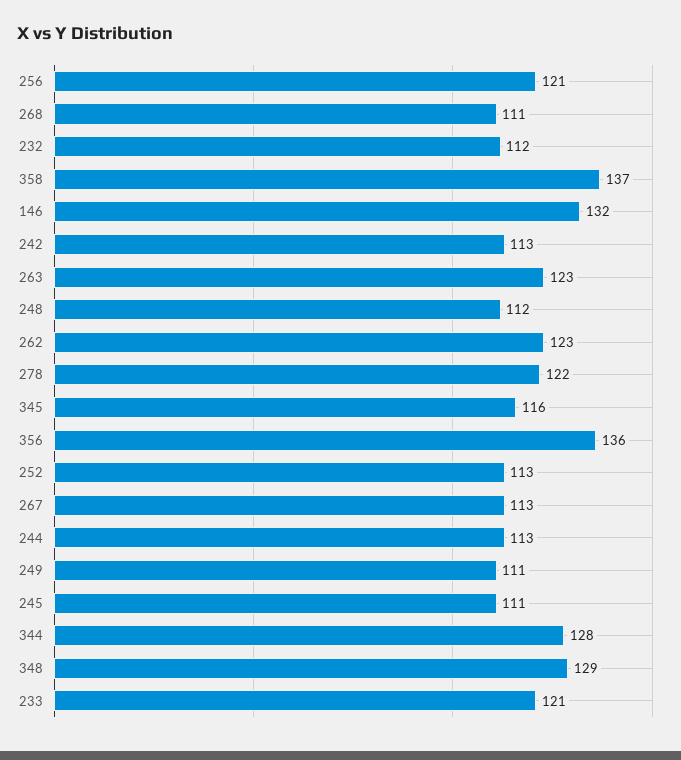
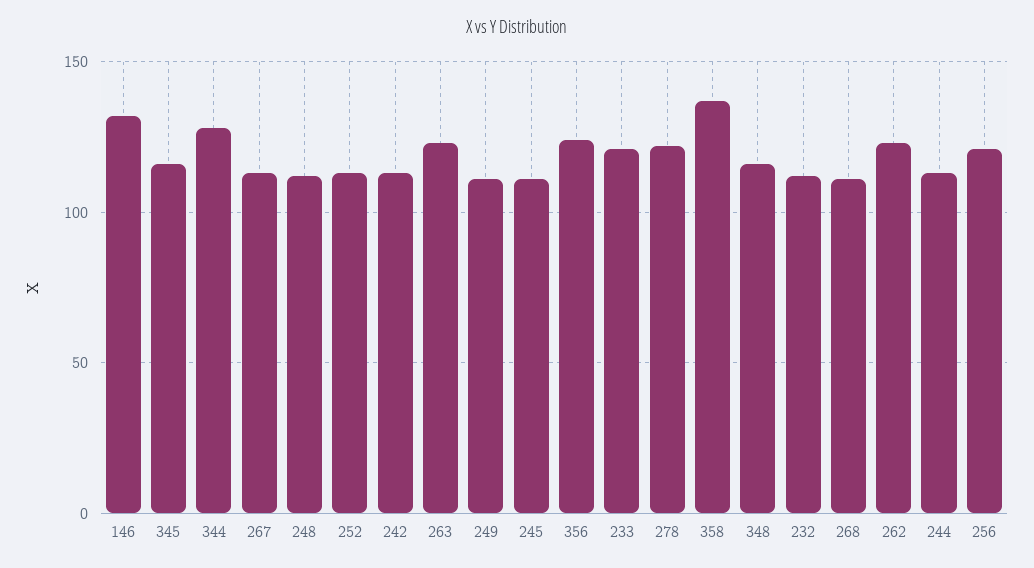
356: 136 -> 125
348: 129 -> 115

